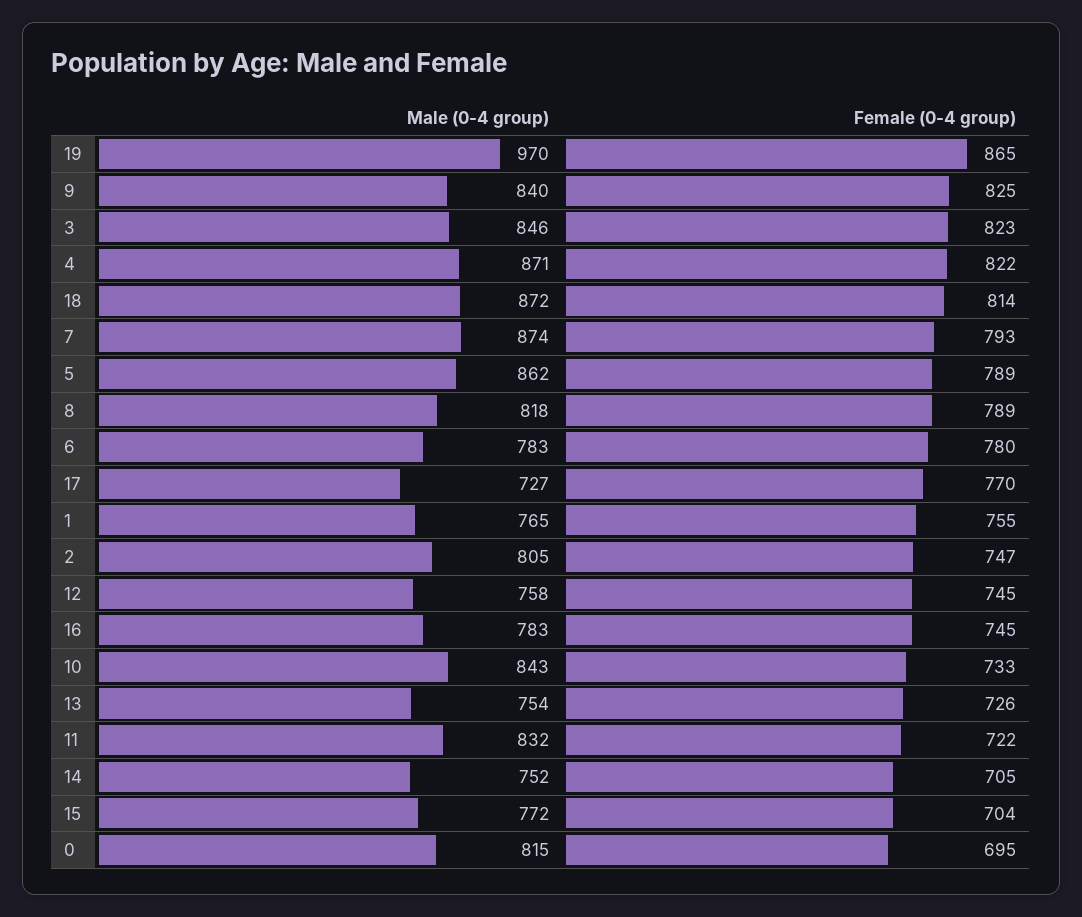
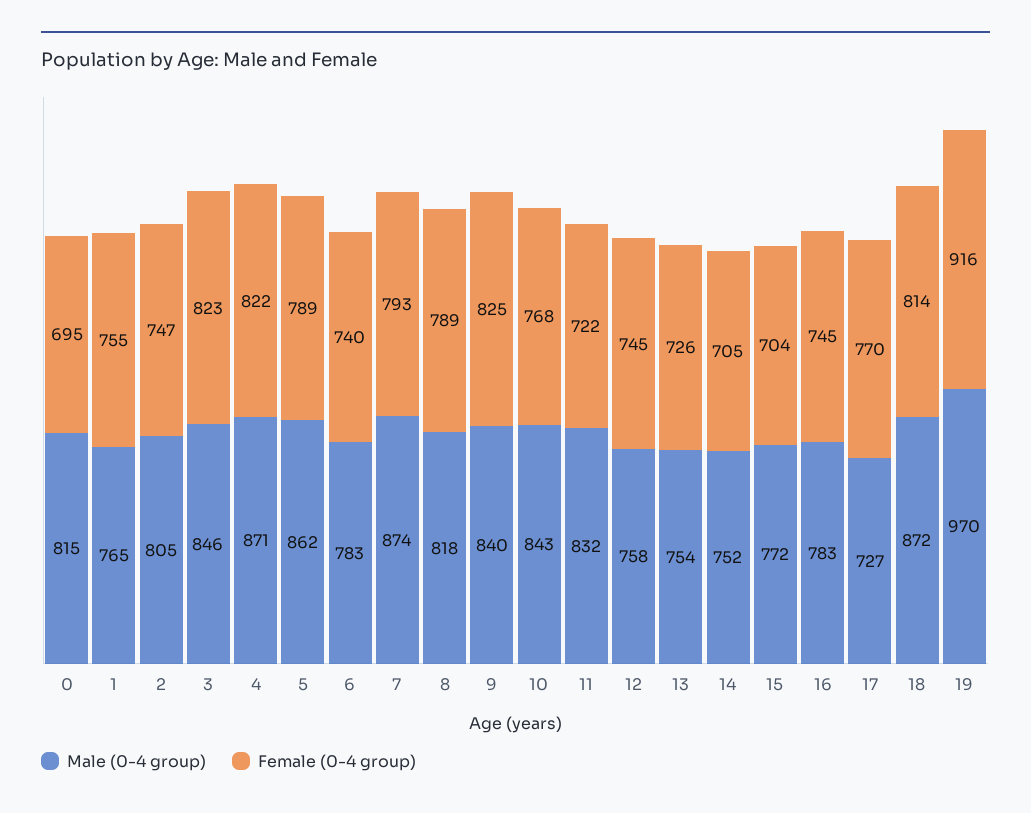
Female (0-4 group), 19: 865 -> 916
Female (0-4 group), 6: 780 -> 740
Female (0-4 group), 10: 733 -> 768

